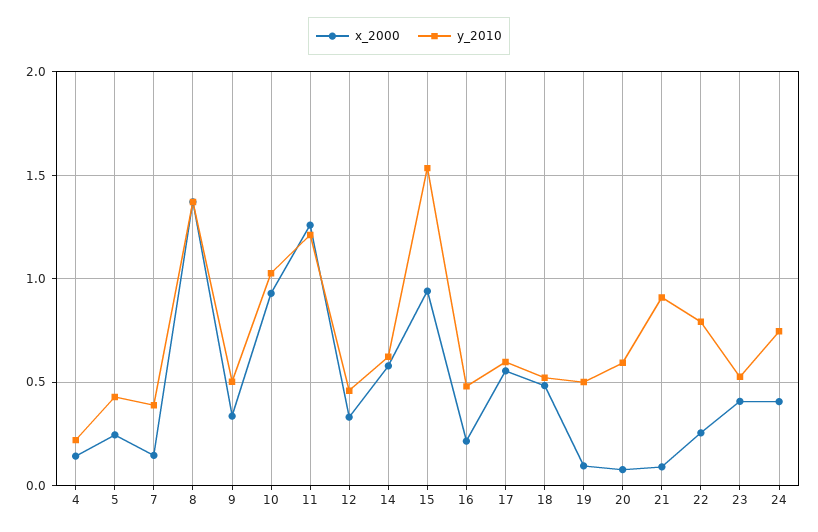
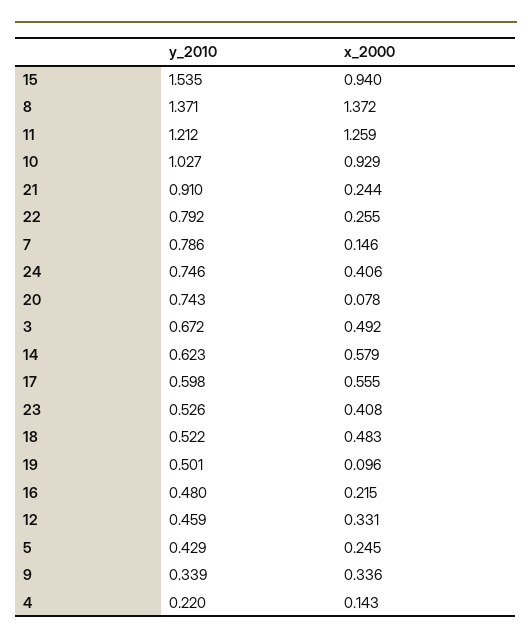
y_2010, 7: 0.4 -> 0.786
y_2010, 9: 0.5 -> 0.339
y_2010, 20: 0.6 -> 0.743
x_2000, 21: 0.1 -> 0.244
y_2010, 3: none -> 0.672
x_2000, 3: none -> 0.492

